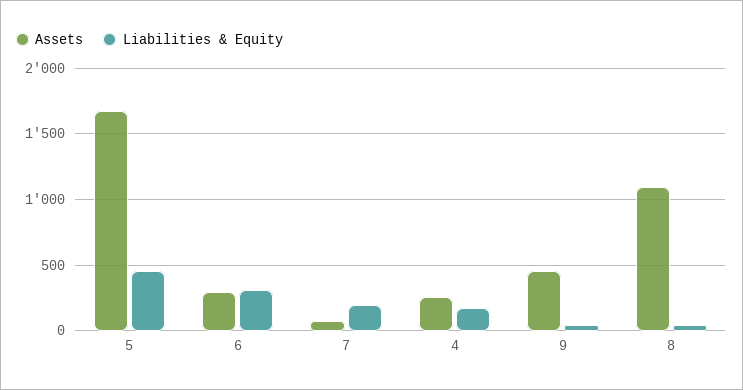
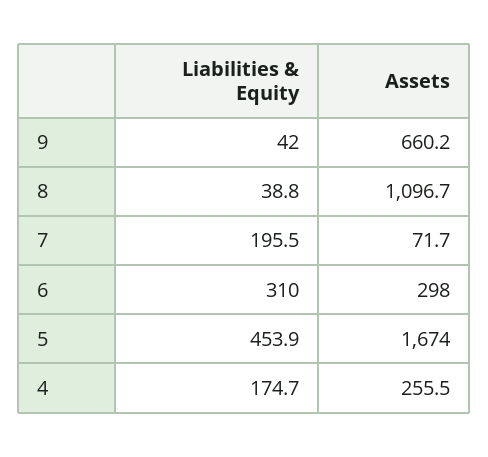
Assets, 9: 450 -> 660.2

